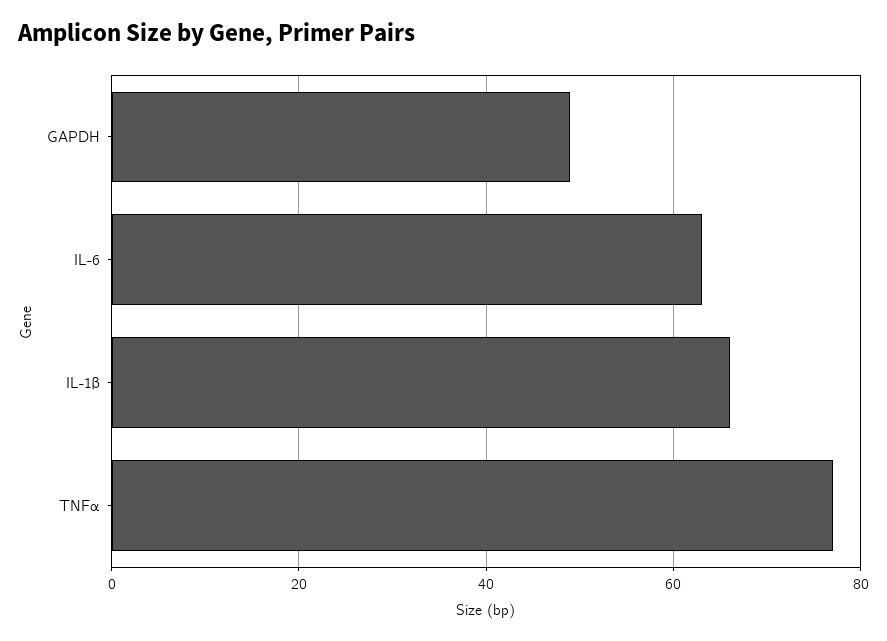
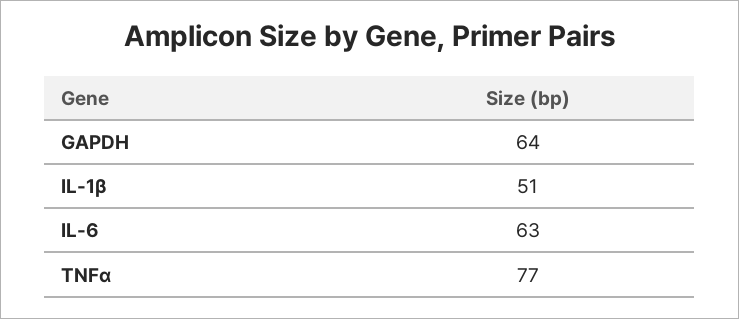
GAPDH: 50 -> 64
IL-1β: 65 -> 51

